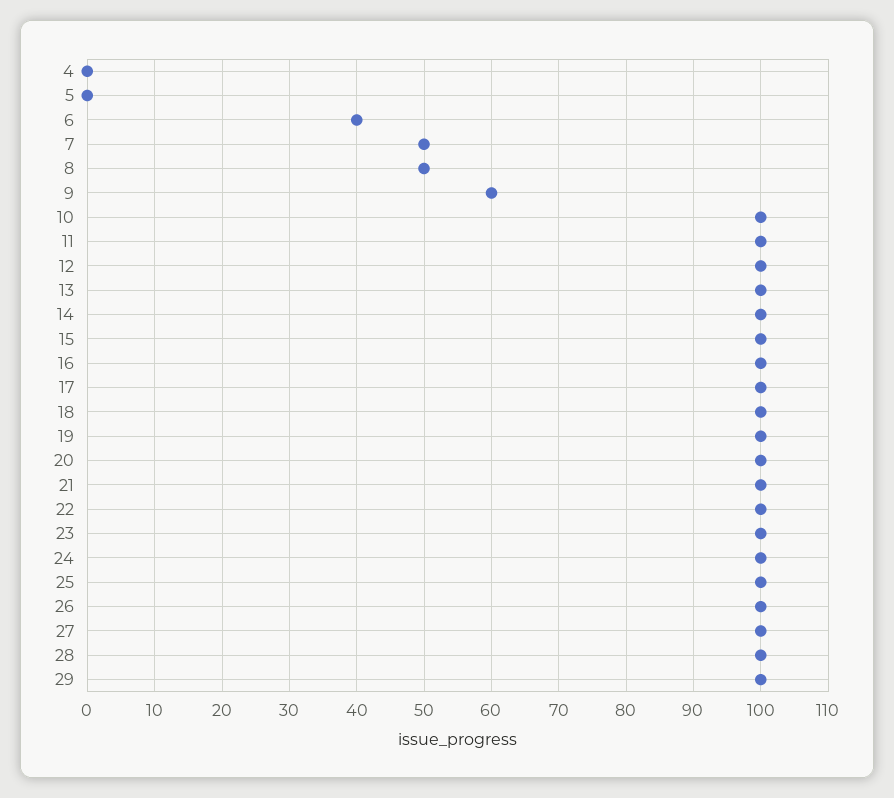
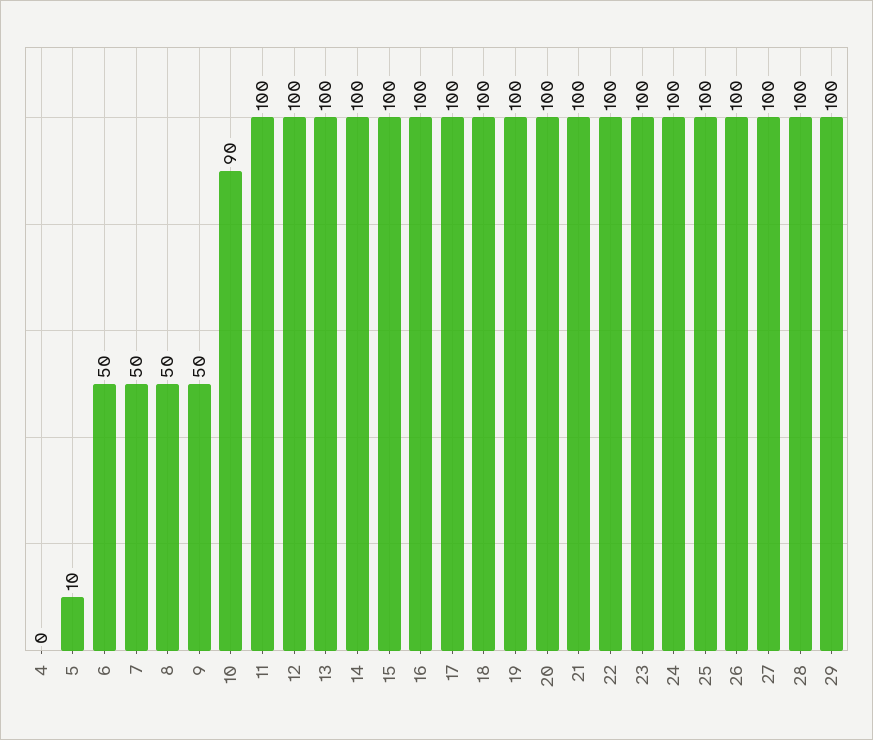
5: 0 -> 10
6: 40 -> 50
9: 60 -> 50
10: 100 -> 90

